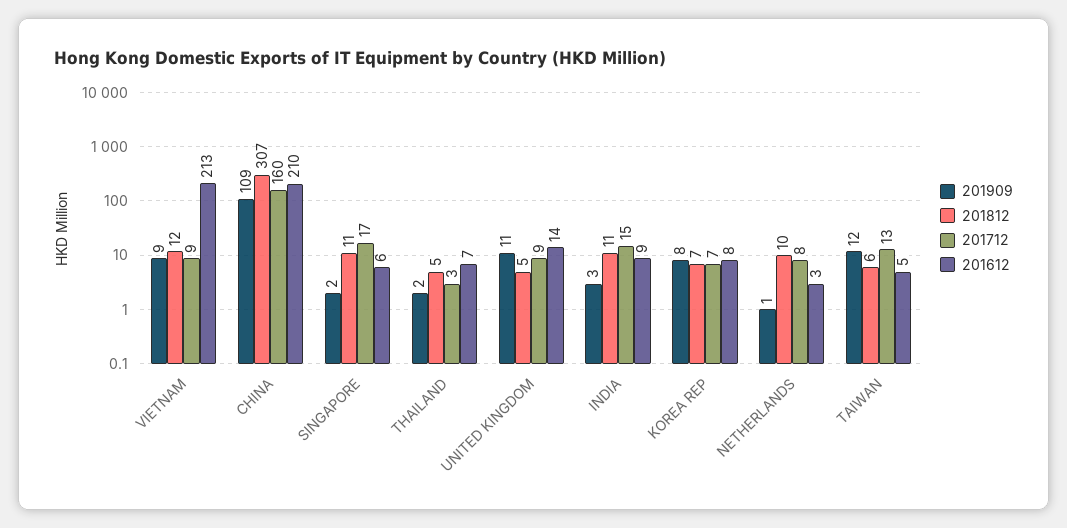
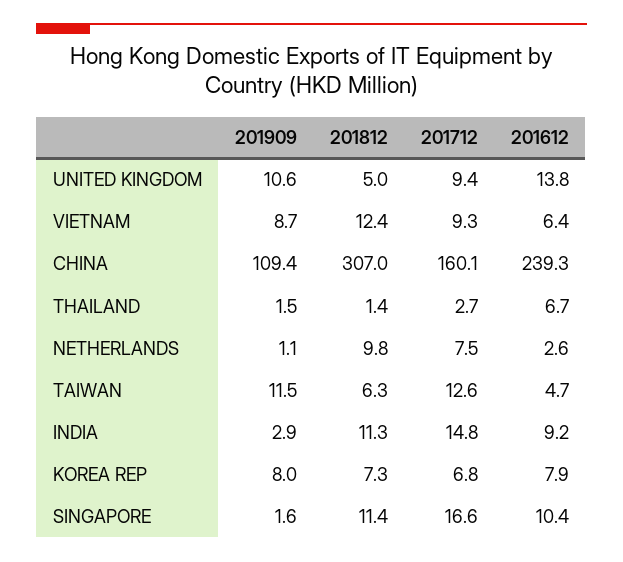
201612, VIETNAM: 213 -> 6.4
201612, CHINA: 210 -> 239.3
201612, SINGAPORE: 6 -> 10.4
201812, THAILAND: 5 -> 1.4

